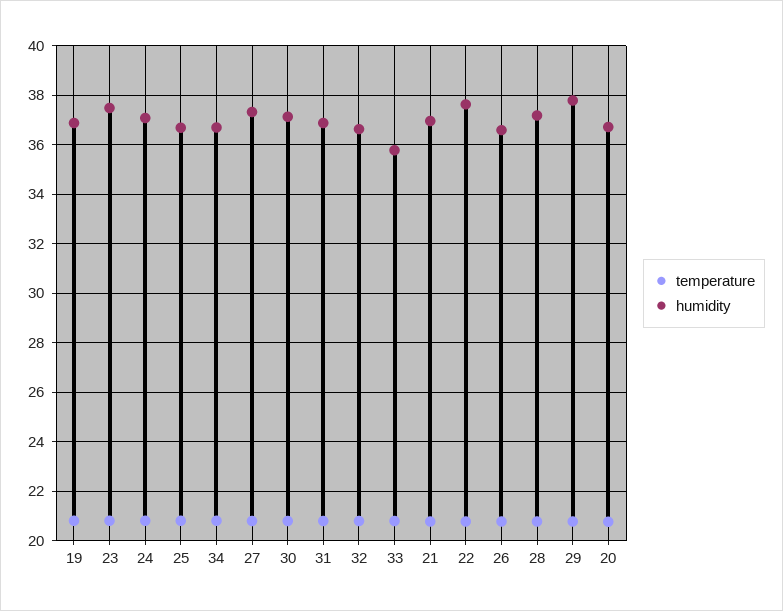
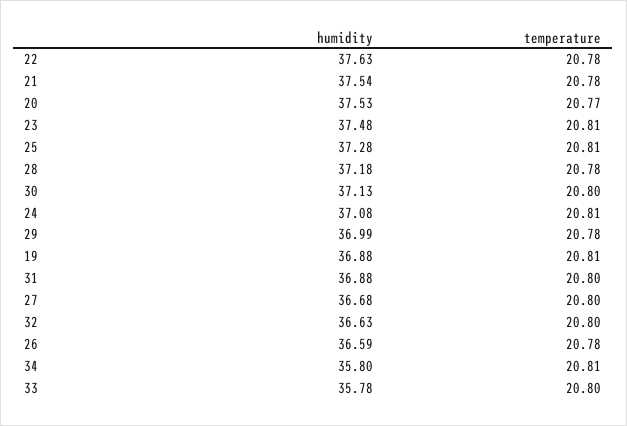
humidity, 25: 36.75 -> 37.28
humidity, 34: 36.75 -> 35.8
humidity, 27: 37.25 -> 36.68
humidity, 21: 37 -> 37.54
humidity, 29: 37.75 -> 36.99
humidity, 20: 36.75 -> 37.53

